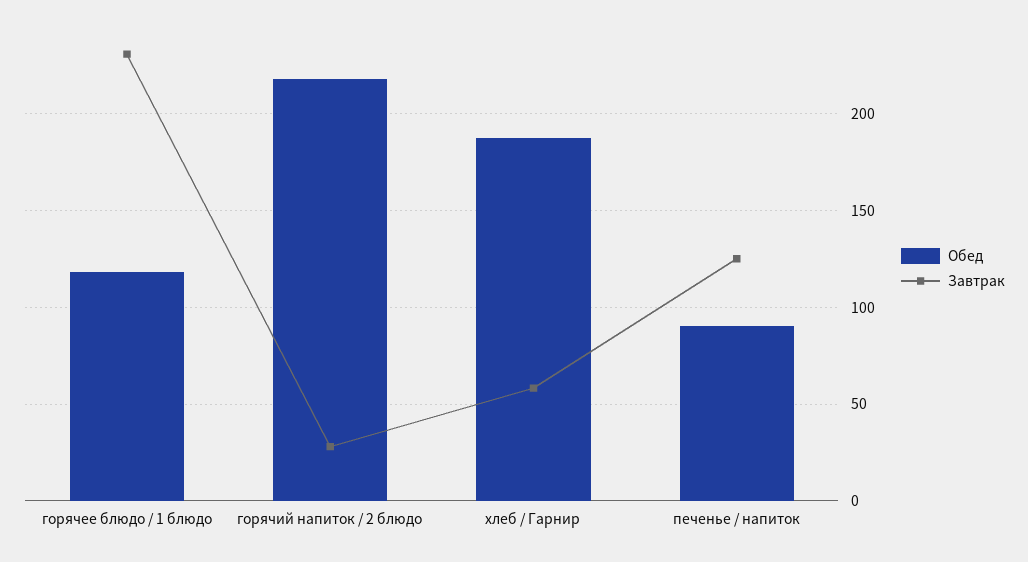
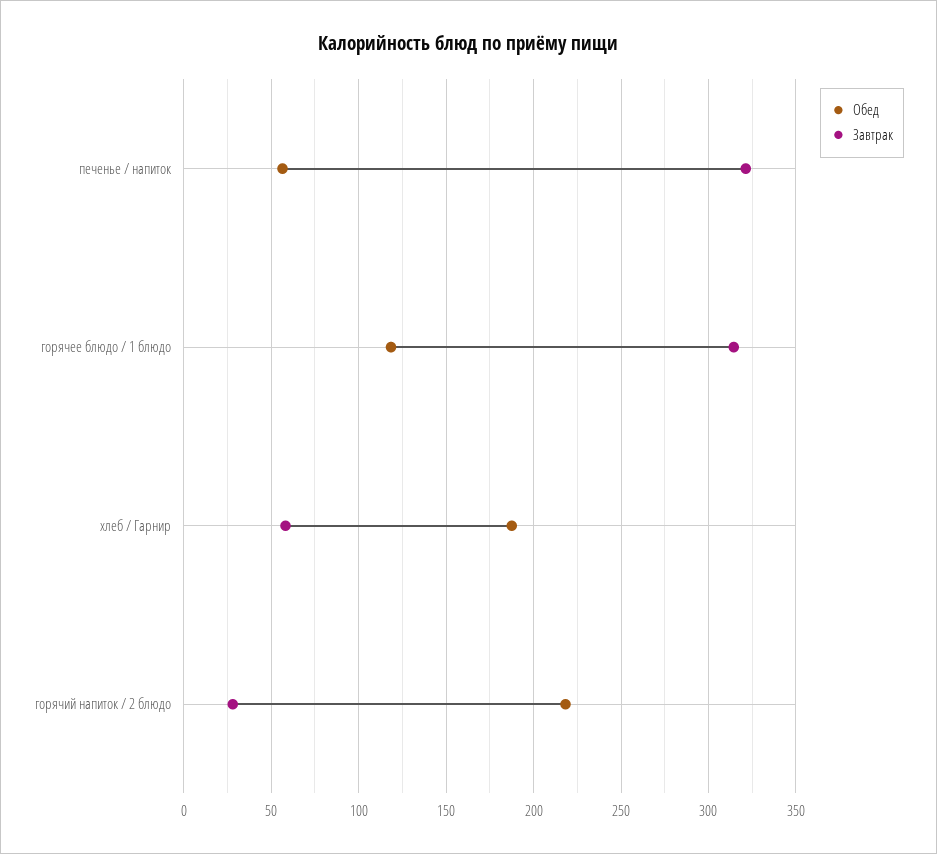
Завтрак, горячее блюдо / 1 блюдо: 230 -> 315
Обед, печенье / напиток: 90 -> 55
Завтрак, печенье / напиток: 125 -> 320

